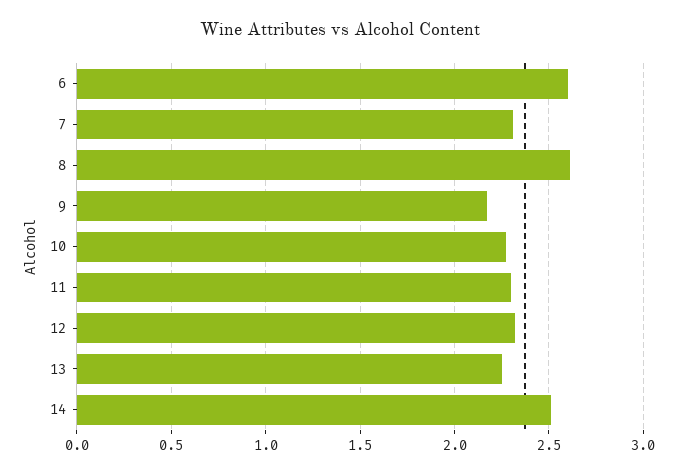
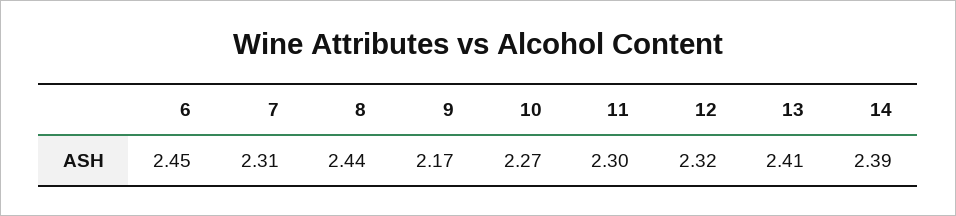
6: 2.6 -> 2.45
8: 2.6 -> 2.44
13: 2.25 -> 2.41
14: 2.5 -> 2.39

